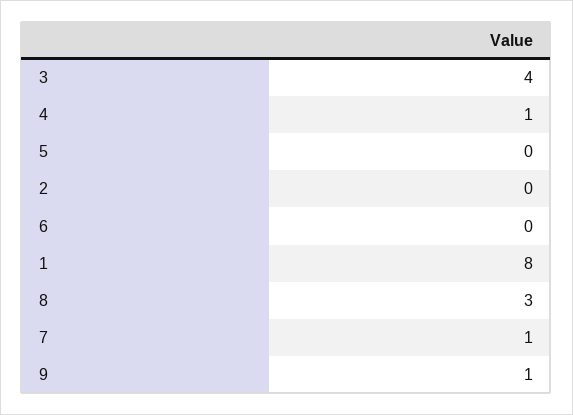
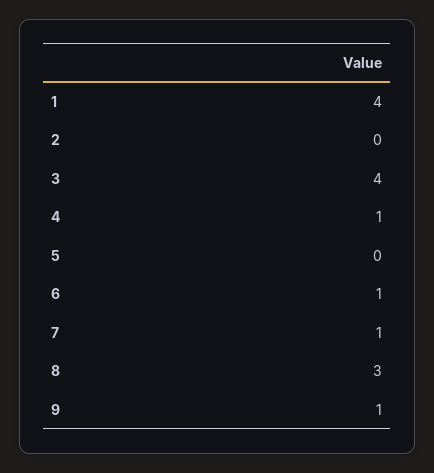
6: 0 -> 1
1: 8 -> 4

